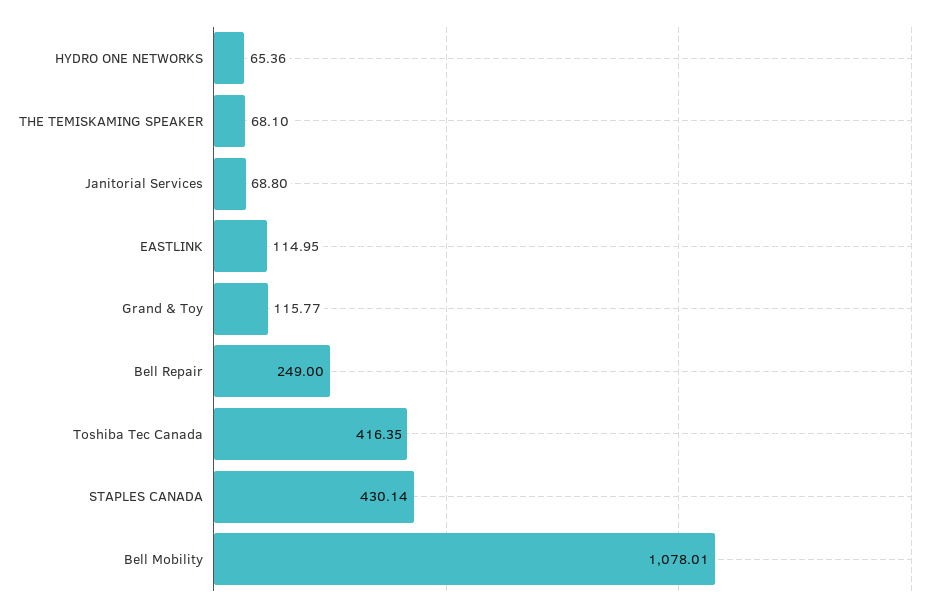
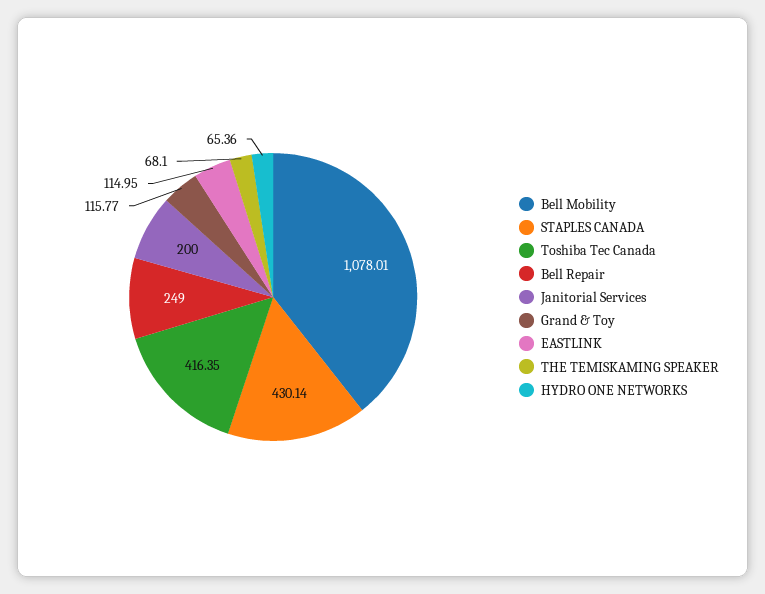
Janitorial Services: 68.8 -> 200

